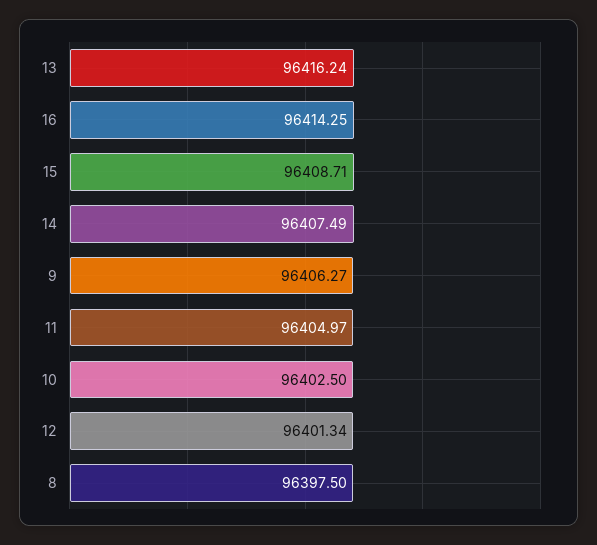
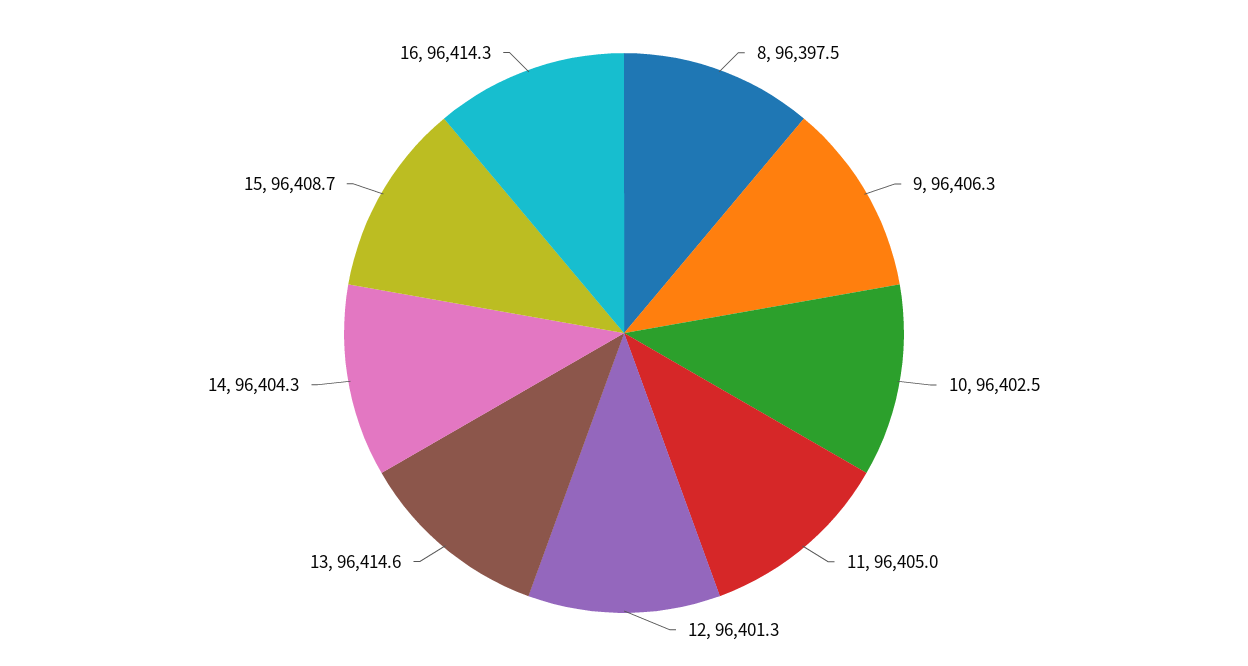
13: 96416.24 -> 96414.6
14: 96407.49 -> 96404.3

